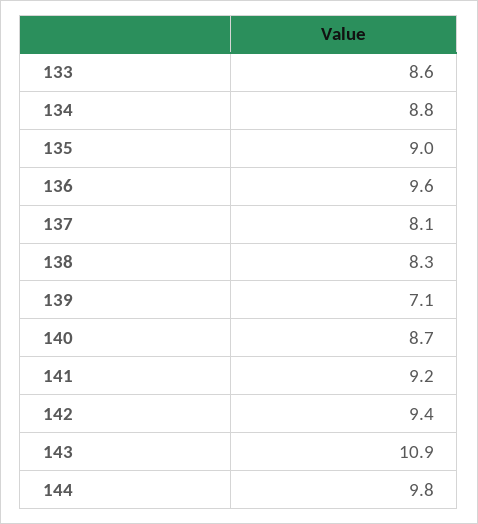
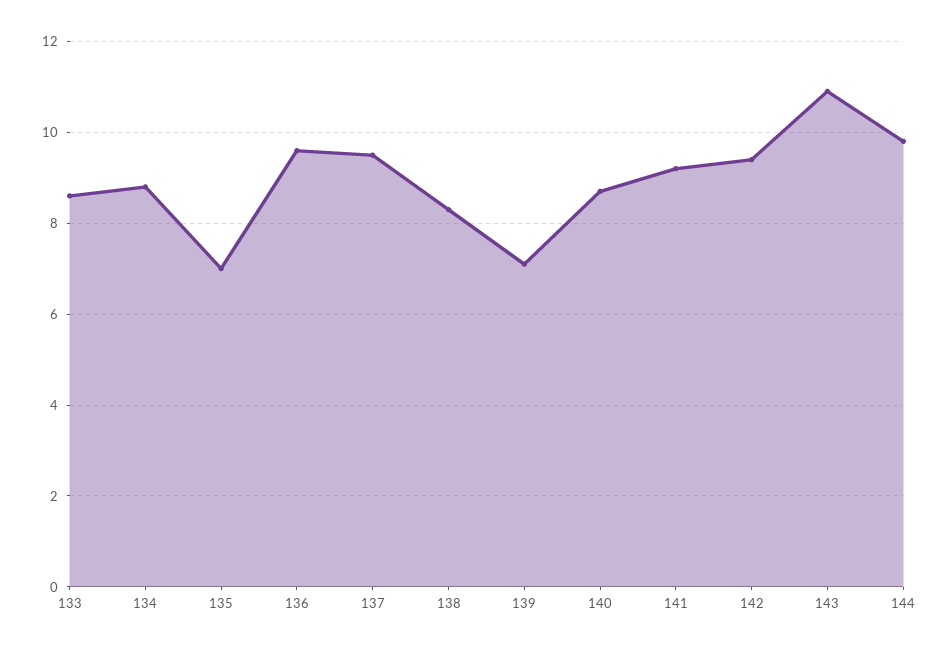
135: 9 -> 7
137: 8.1 -> 9.5

